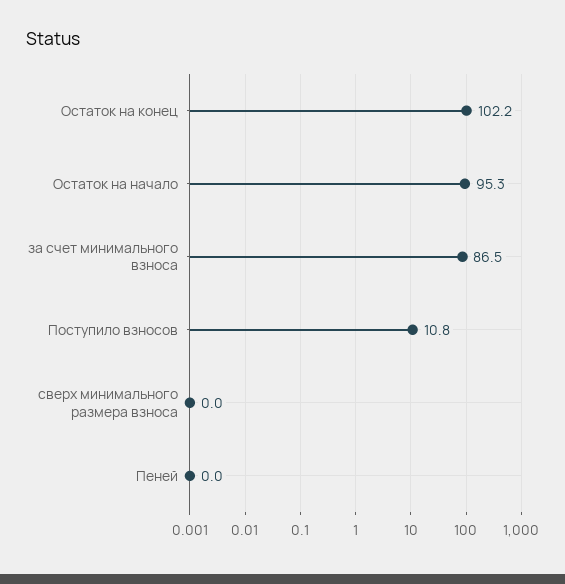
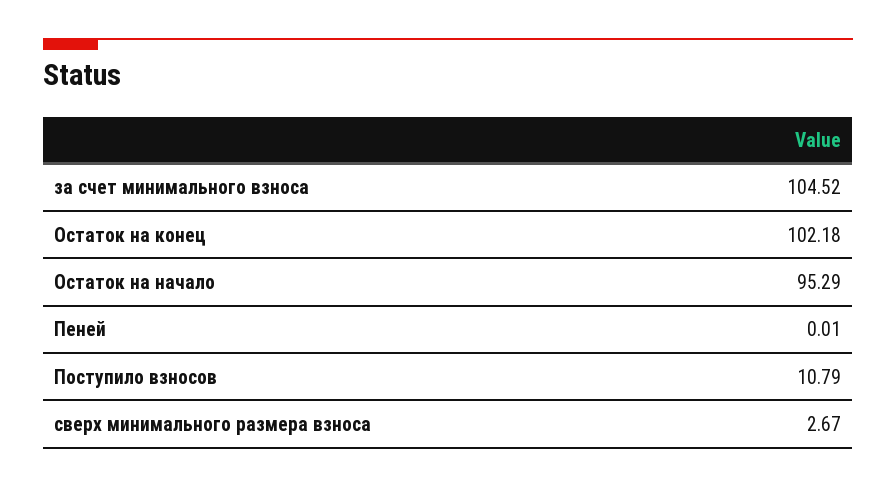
за счет минимального взноса: 86.5 -> 104.52
сверх минимального размера взноса: 0 -> 2.67

